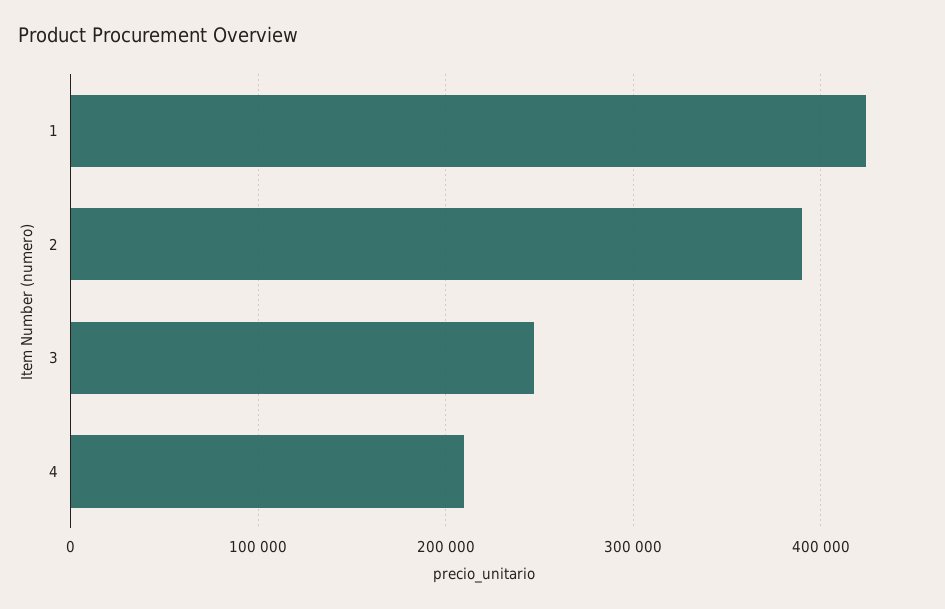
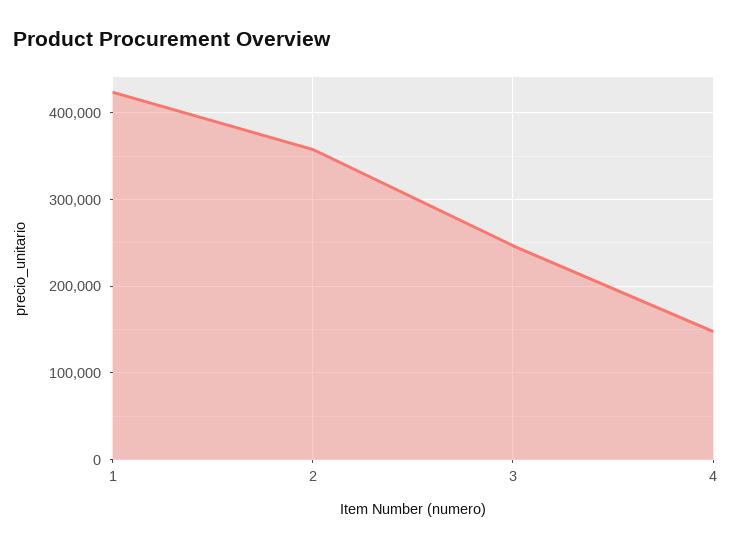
2: 390000 -> 360000
4: 210000 -> 150000

